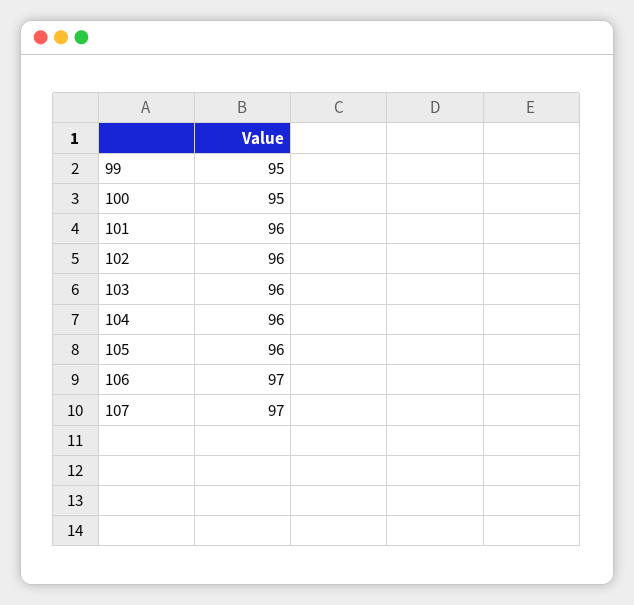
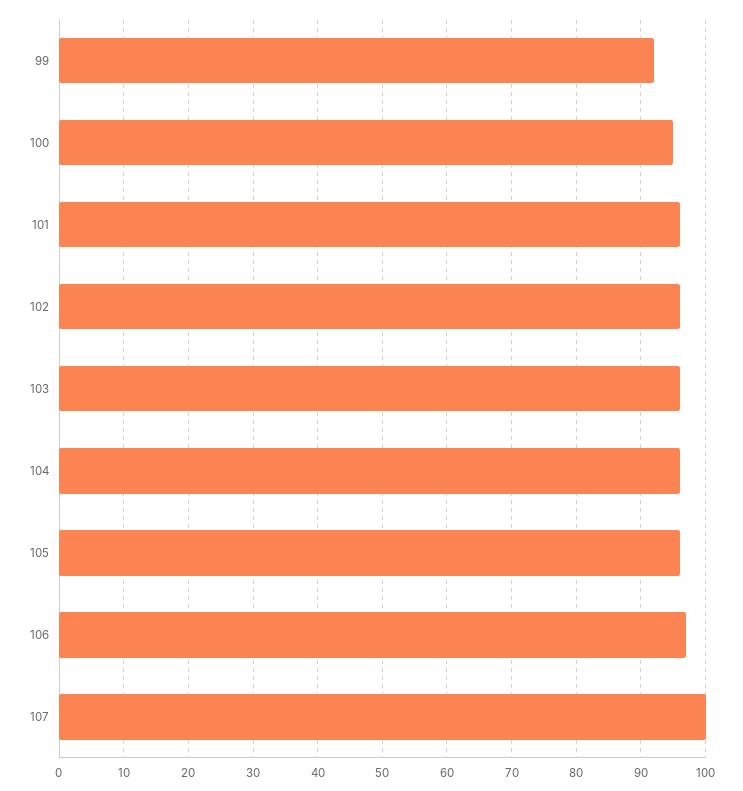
99: 95 -> 92
107: 97 -> 100

